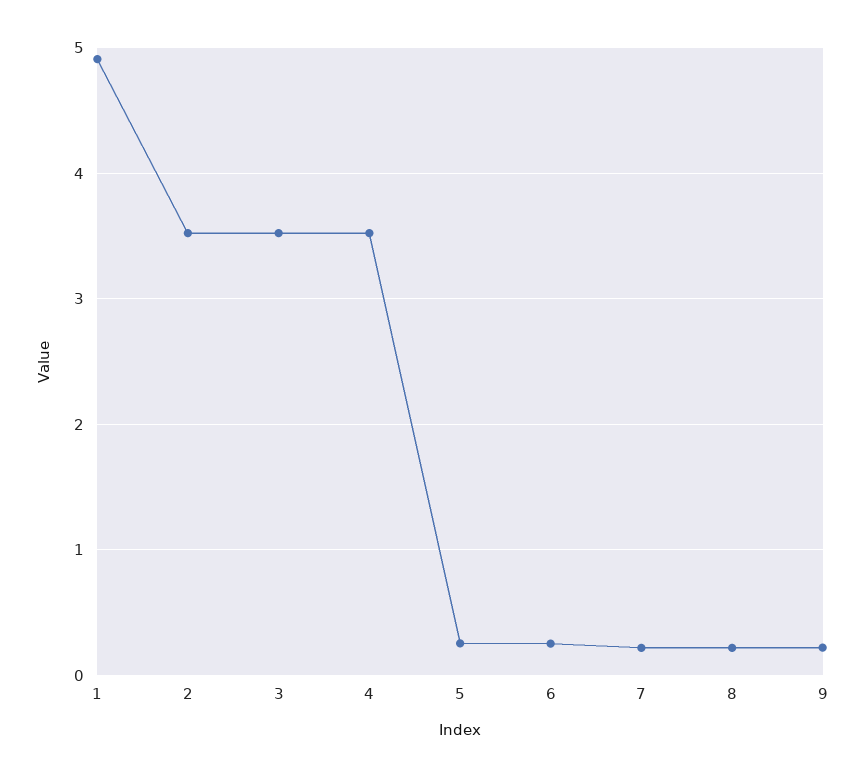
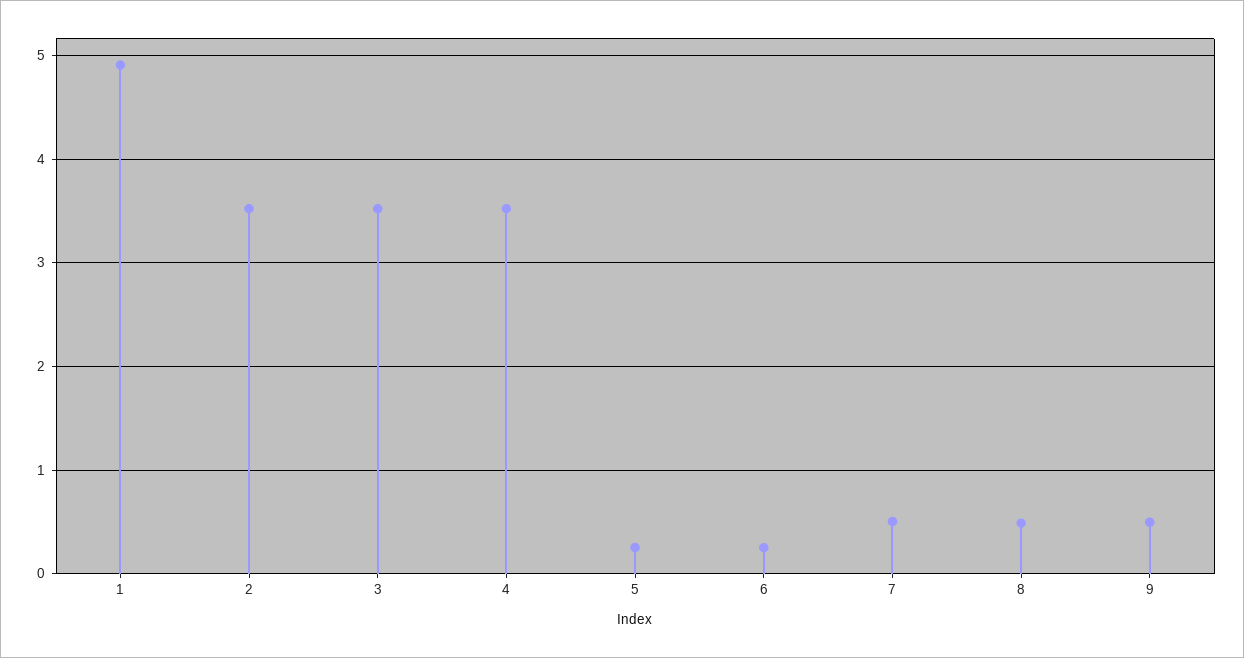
7: 0.2 -> 0.5
8: 0.2 -> 0.5
9: 0.2 -> 0.5

